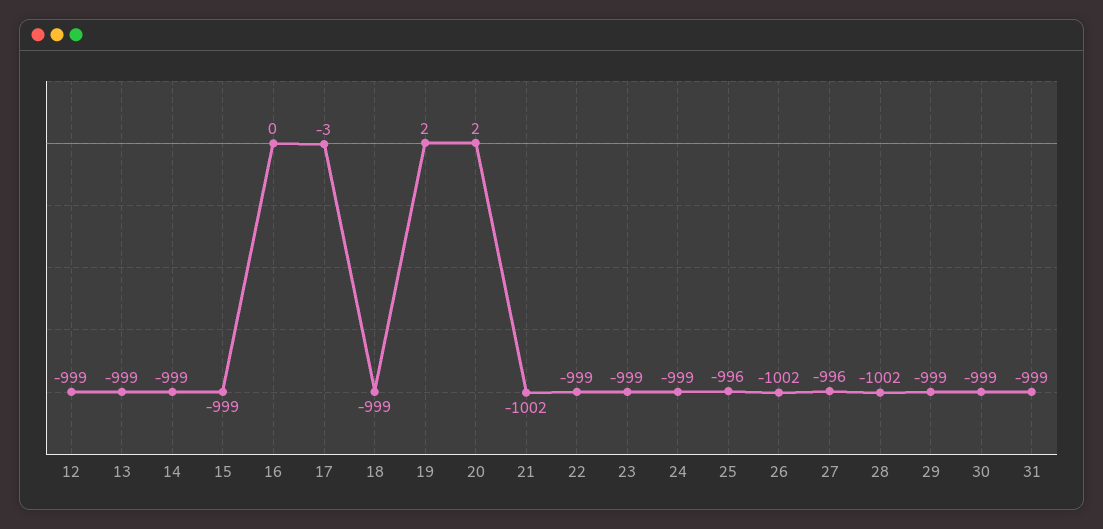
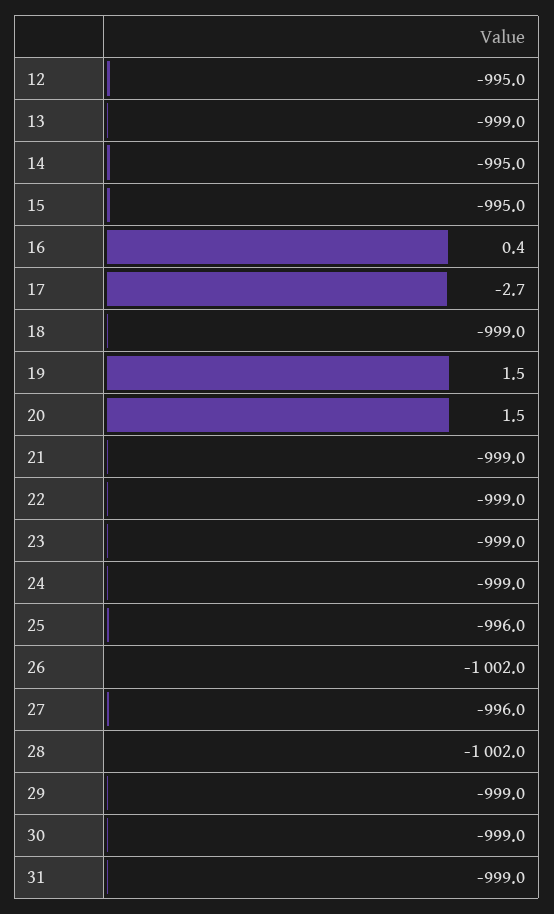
12: -999 -> -995
14: -999 -> -995
15: -999 -> -995
21: -1002 -> -999

